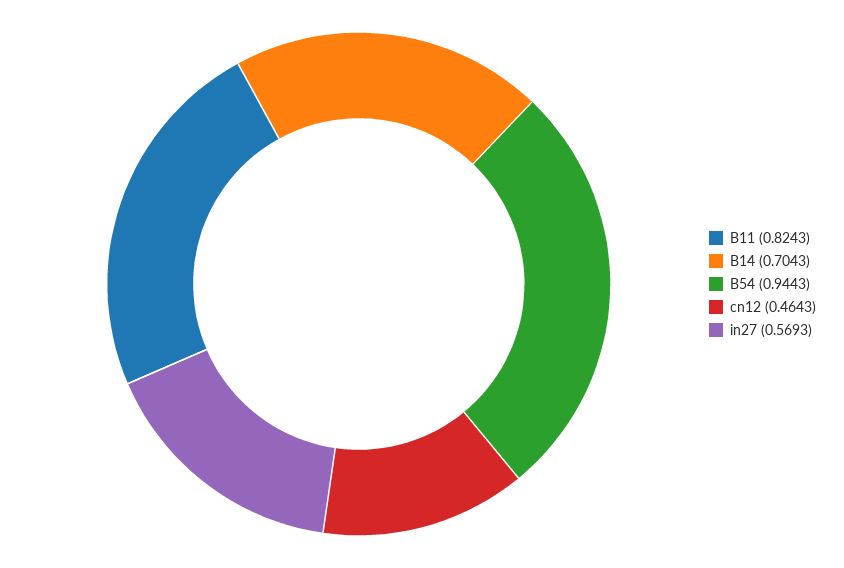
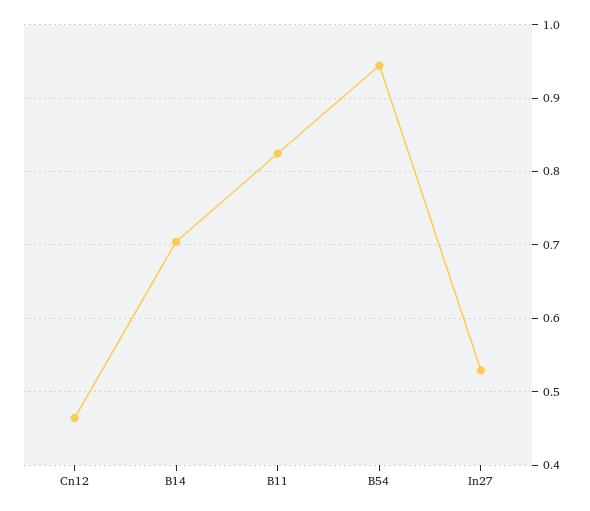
in27: 0.5693 -> 0.53

